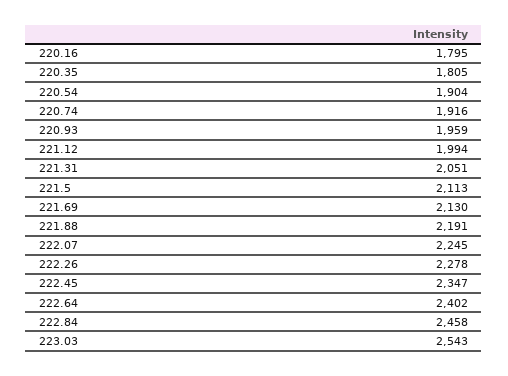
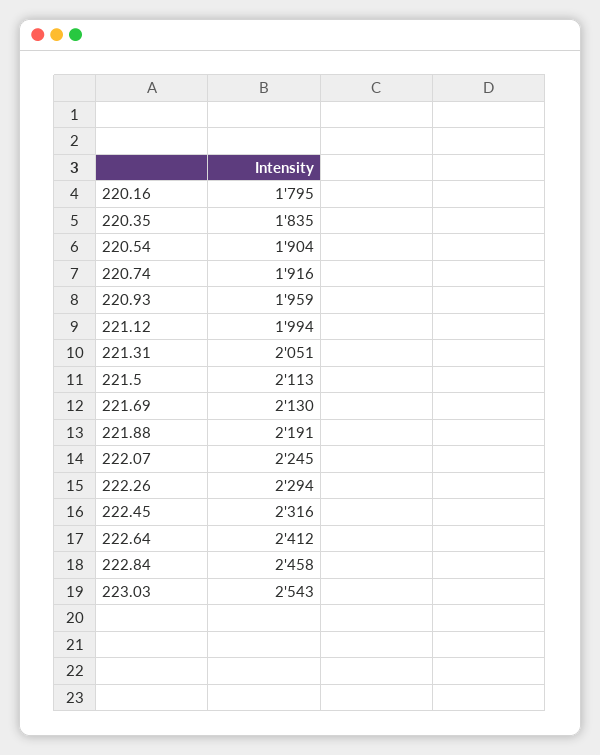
220.35: 1805 -> 1835
222.26: 2278 -> 2294
222.45: 2347 -> 2316
222.64: 2402 -> 2412

